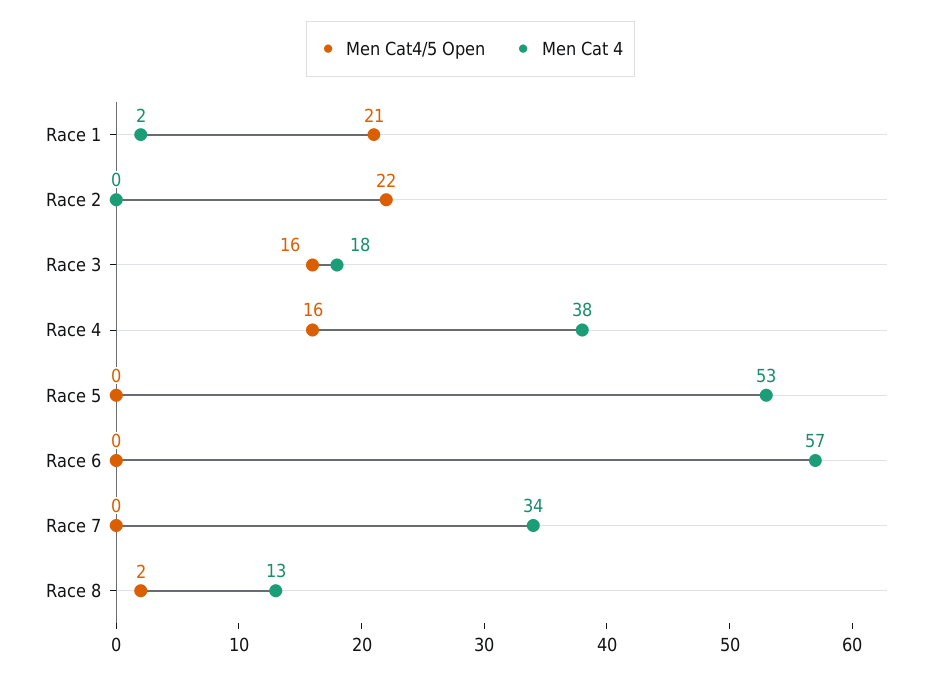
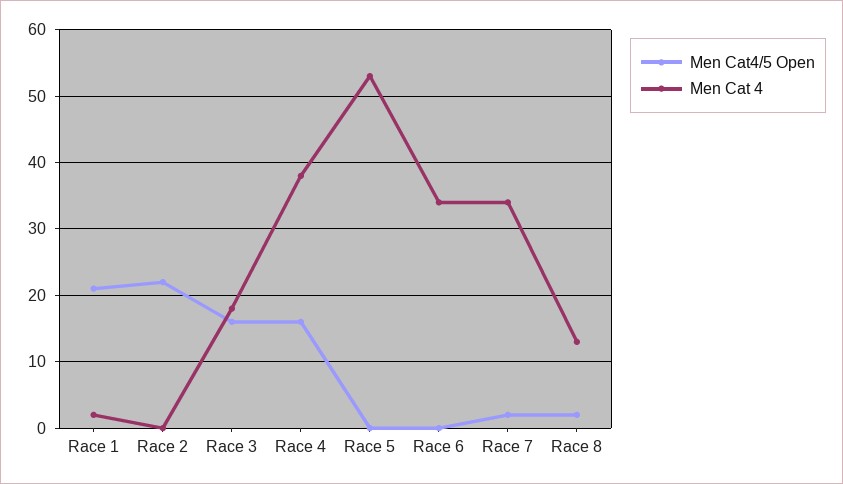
Men Cat 4, Race 6: 57 -> 34
Men Cat4/5 Open, Race 7: 0 -> 2

